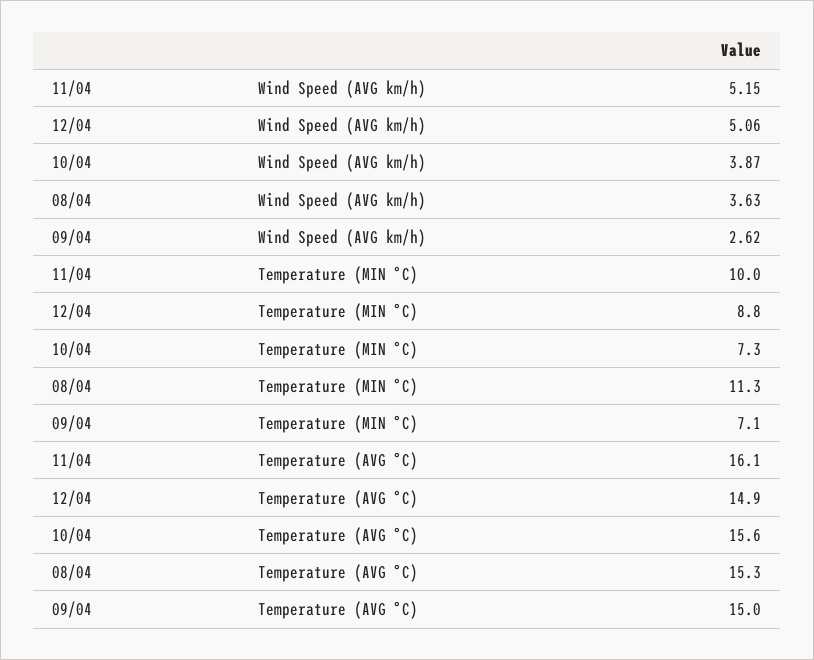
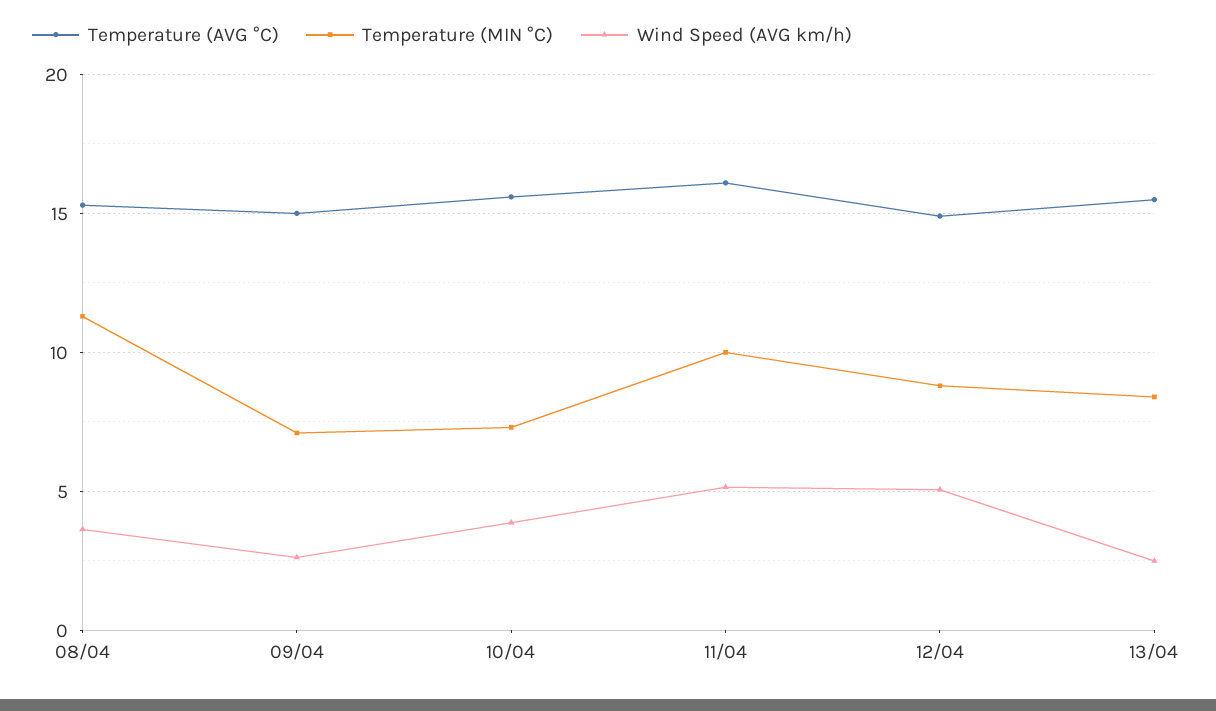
Temperature (AVG °C), 13/04: none -> 15.5
Temperature (MIN °C), 13/04: none -> 8.5
Wind Speed (AVG km/h), 13/04: none -> 2.5

